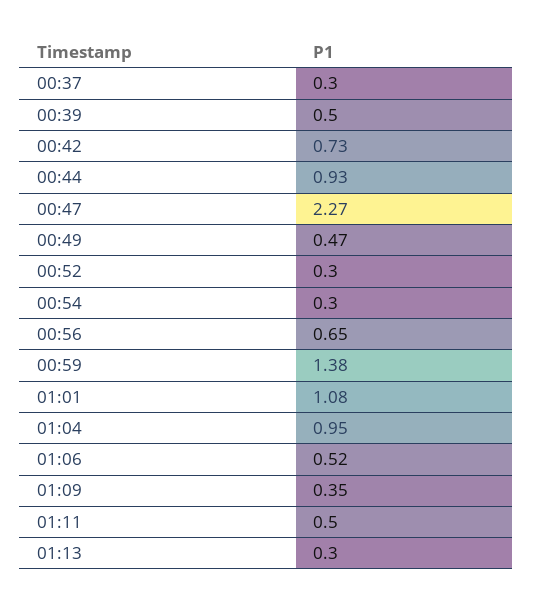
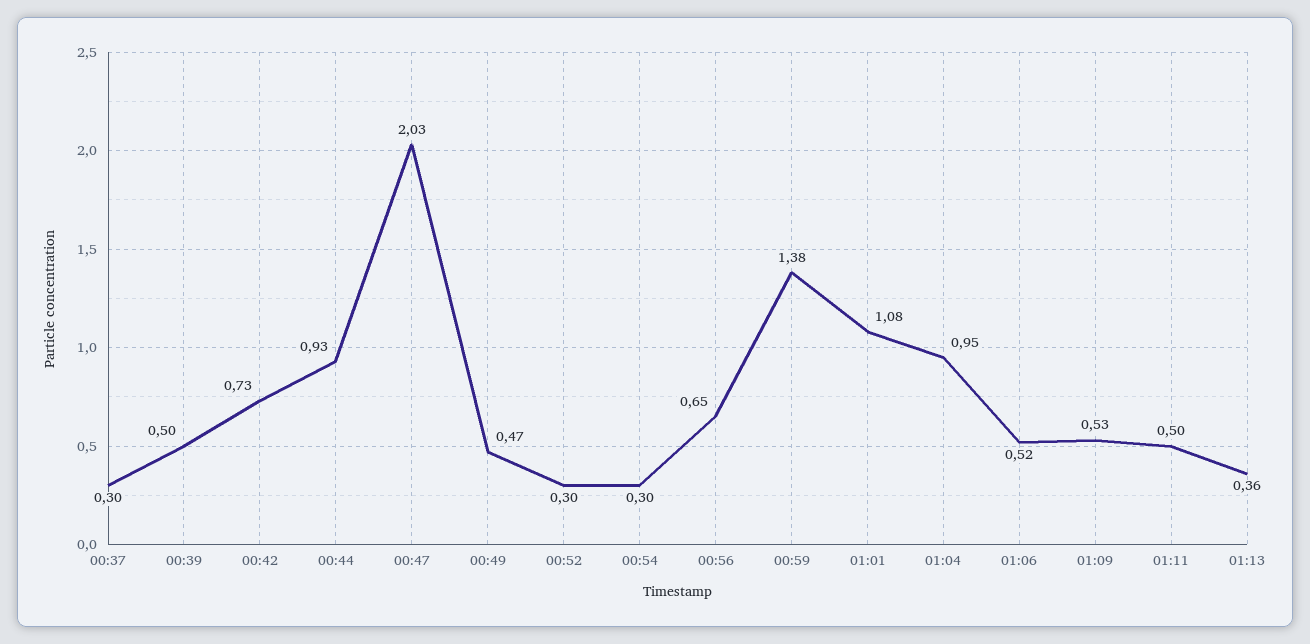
00:47: 2.27 -> 2.03
01:09: 0.35 -> 0.53
01:13: 0.3 -> 0.36

